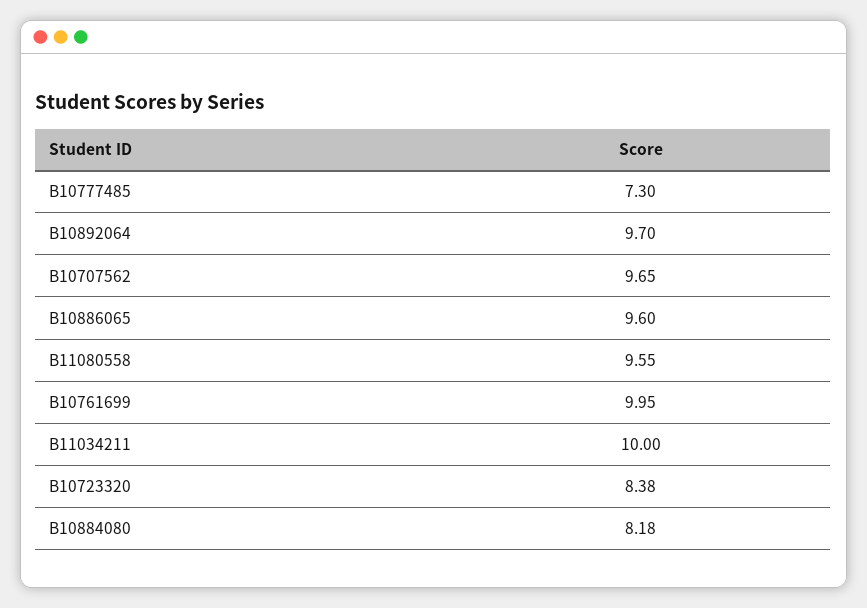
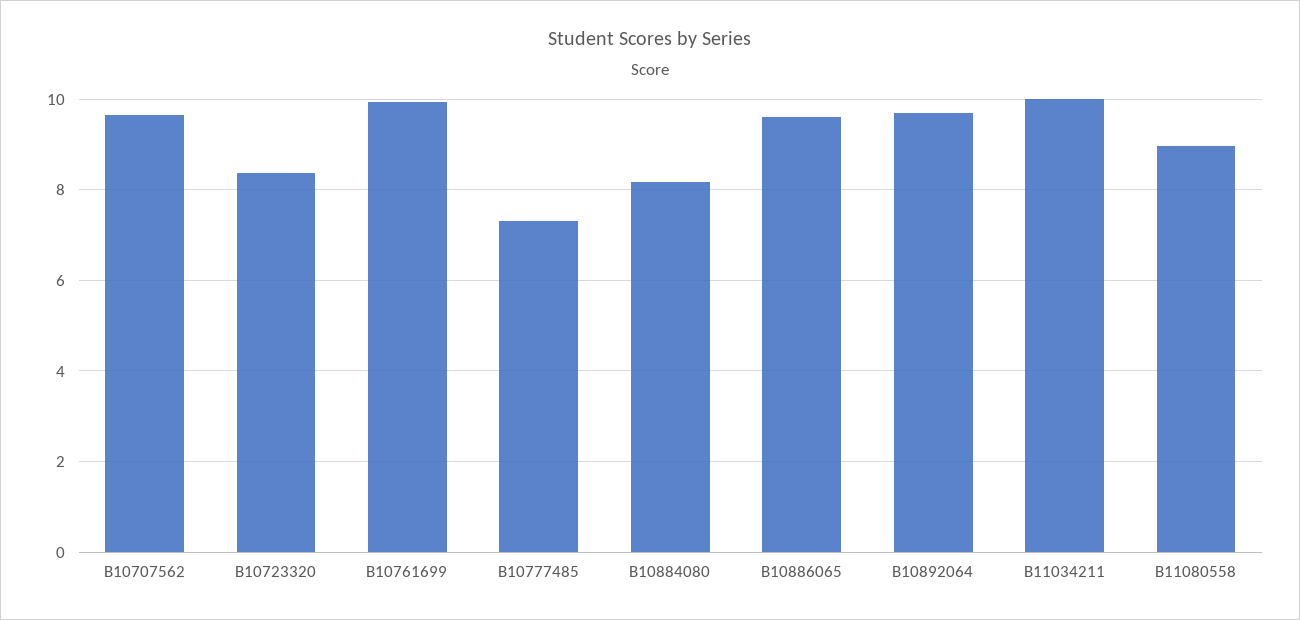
B11080558: 9.55 -> 9

